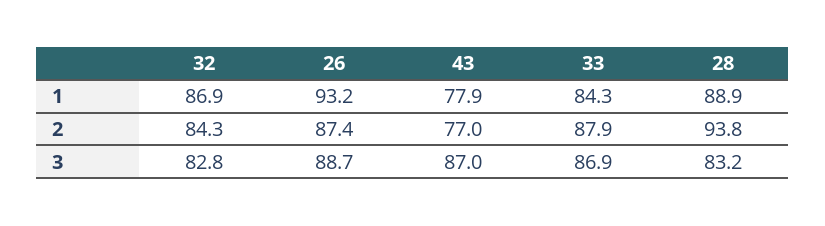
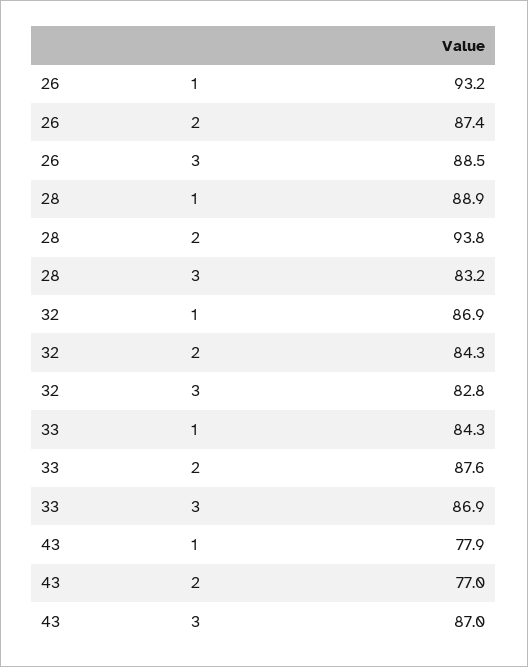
33, 2: 87.9 -> 87.6
26, 3: 88.7 -> 88.5

